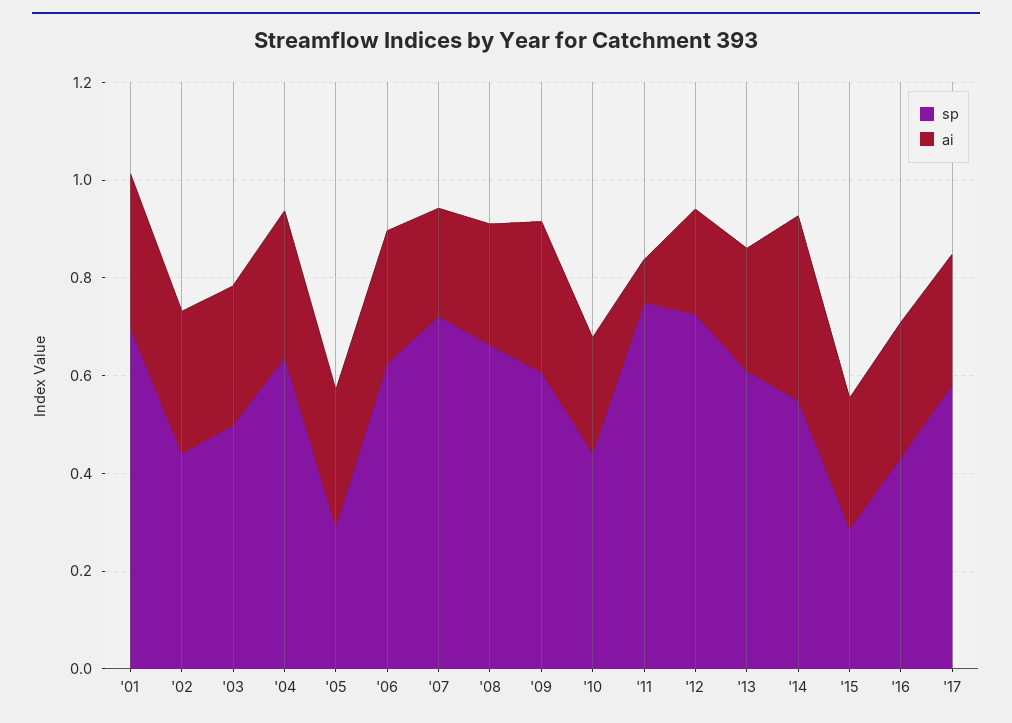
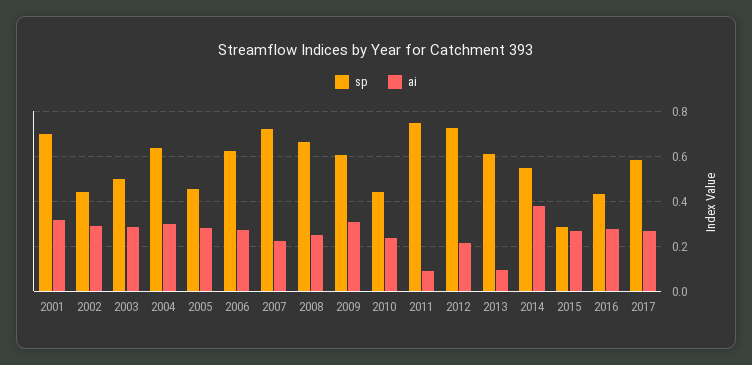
sp, '05: 0.3 -> 0.45
ai, '13: 0.25 -> 0.1

